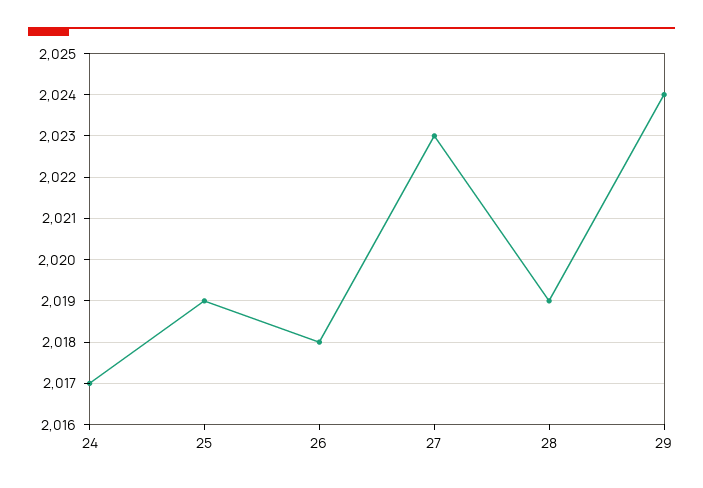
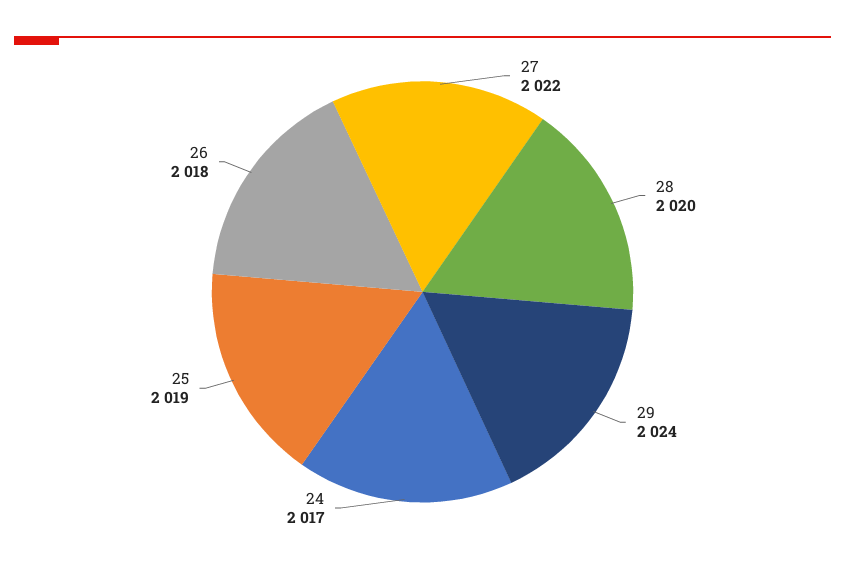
27: 2023 -> 2022
28: 2019 -> 2020

